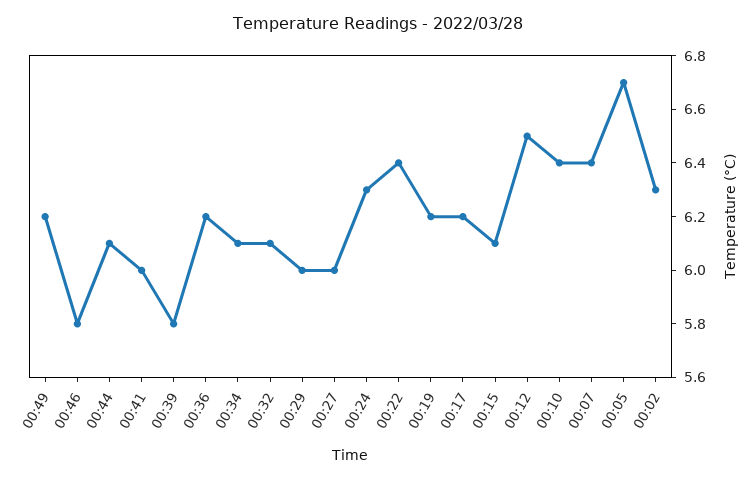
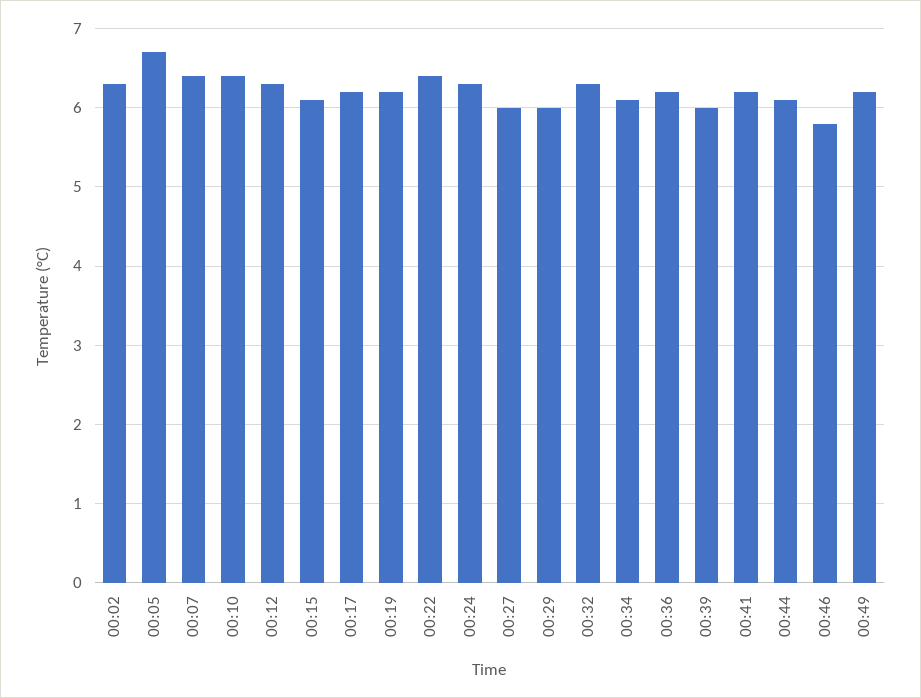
00:41: 6 -> 6.2
00:39: 5.8 -> 6
00:32: 6.1 -> 6.3
00:12: 6.5 -> 6.3

